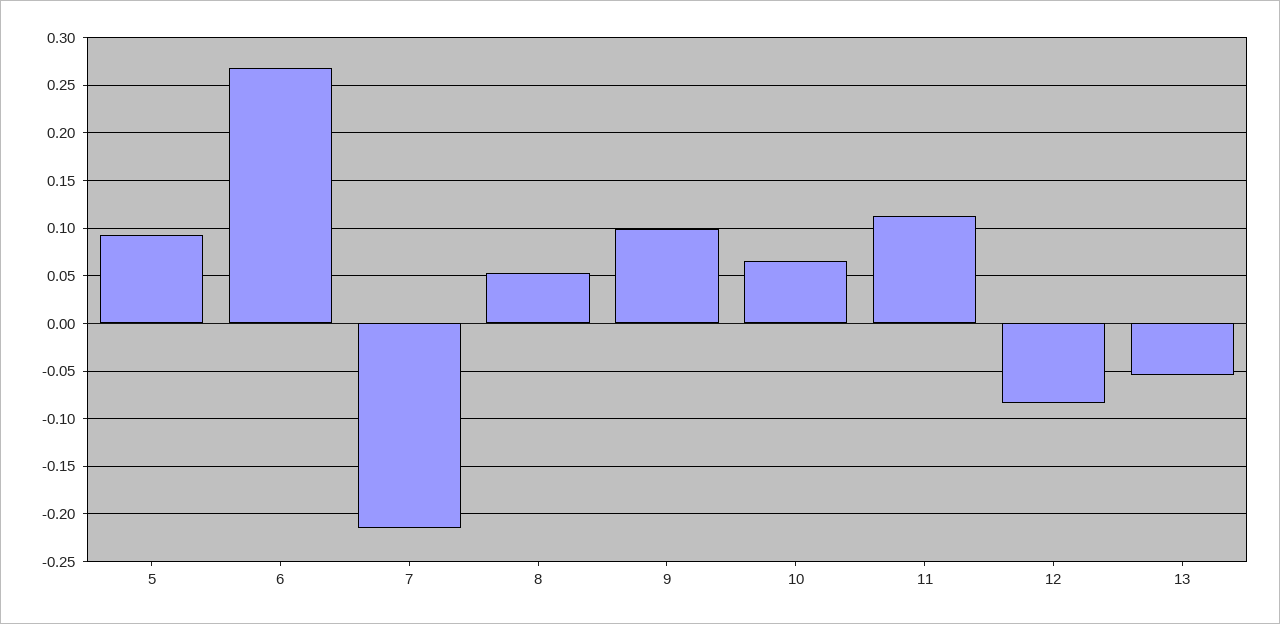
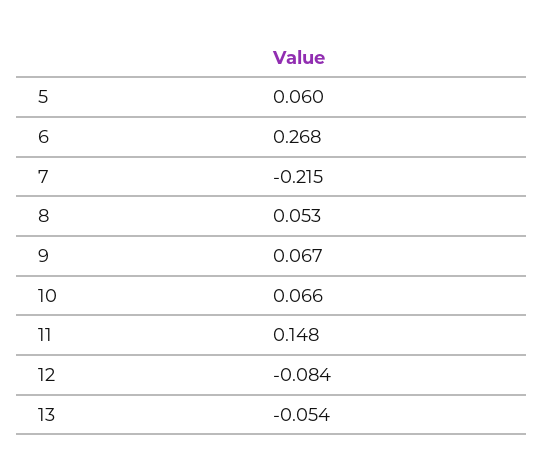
5: 0.09 -> 0.06
9: 0.1 -> 0.067
11: 0.11 -> 0.148

